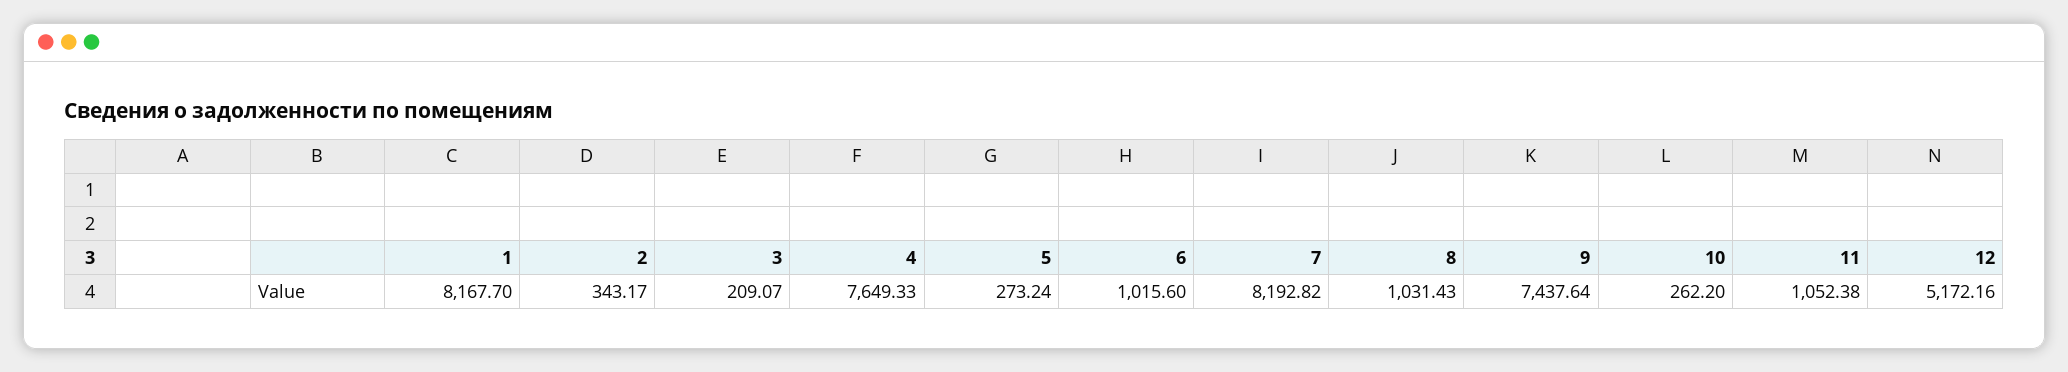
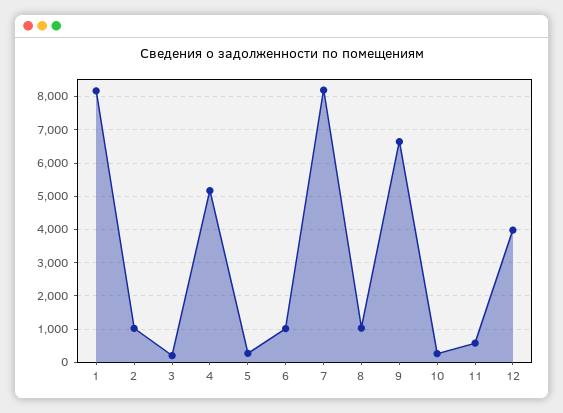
2: 343.17 -> 1000
4: 7649.33 -> 5200
9: 7437.64 -> 6600
11: 1052.38 -> 600
12: 5172.16 -> 4000

